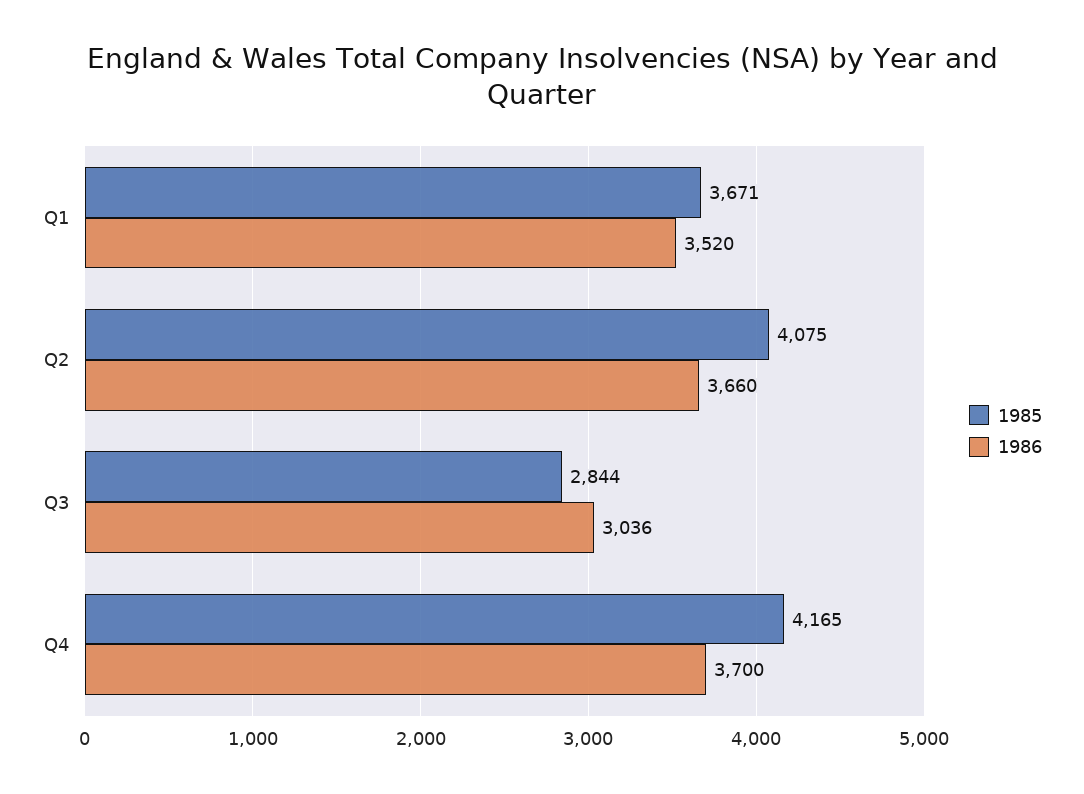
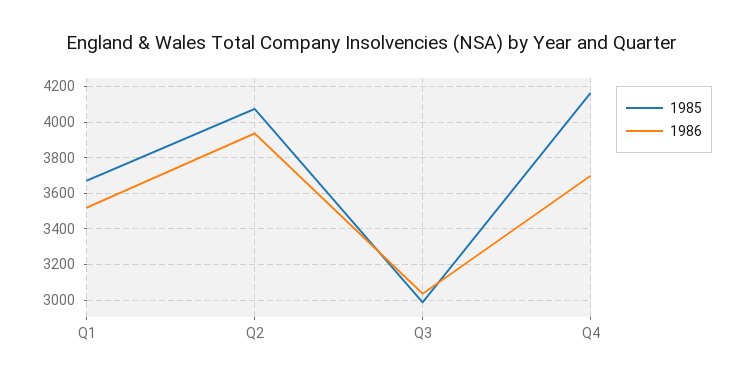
1986, Q2: 3660 -> 3950
1985, Q3: 2844 -> 3000

